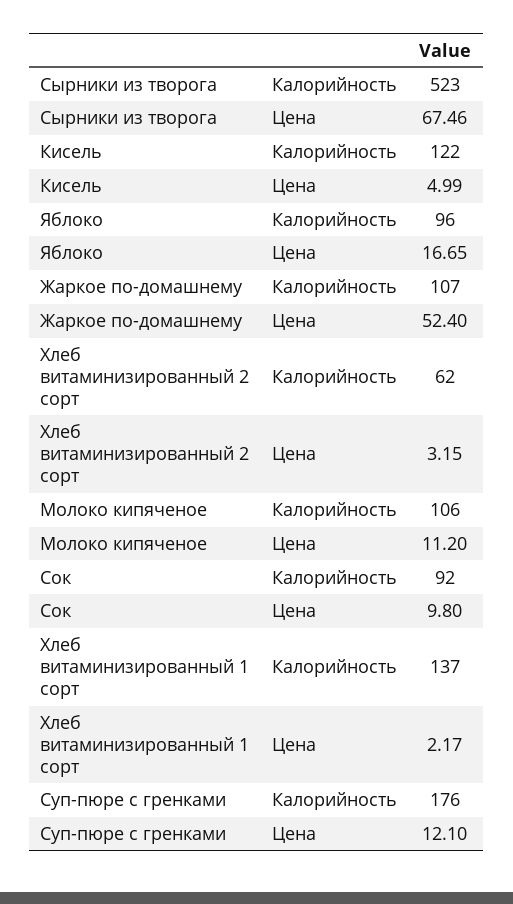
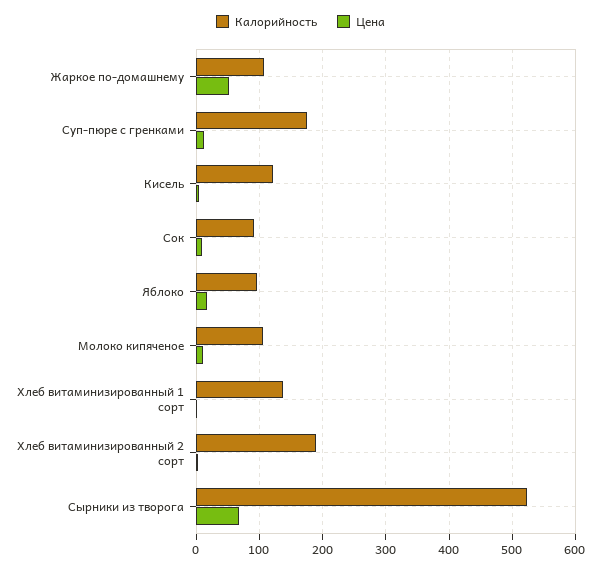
Калорийность, Хлеб витаминизированный 2 сорт: 62 -> 190

